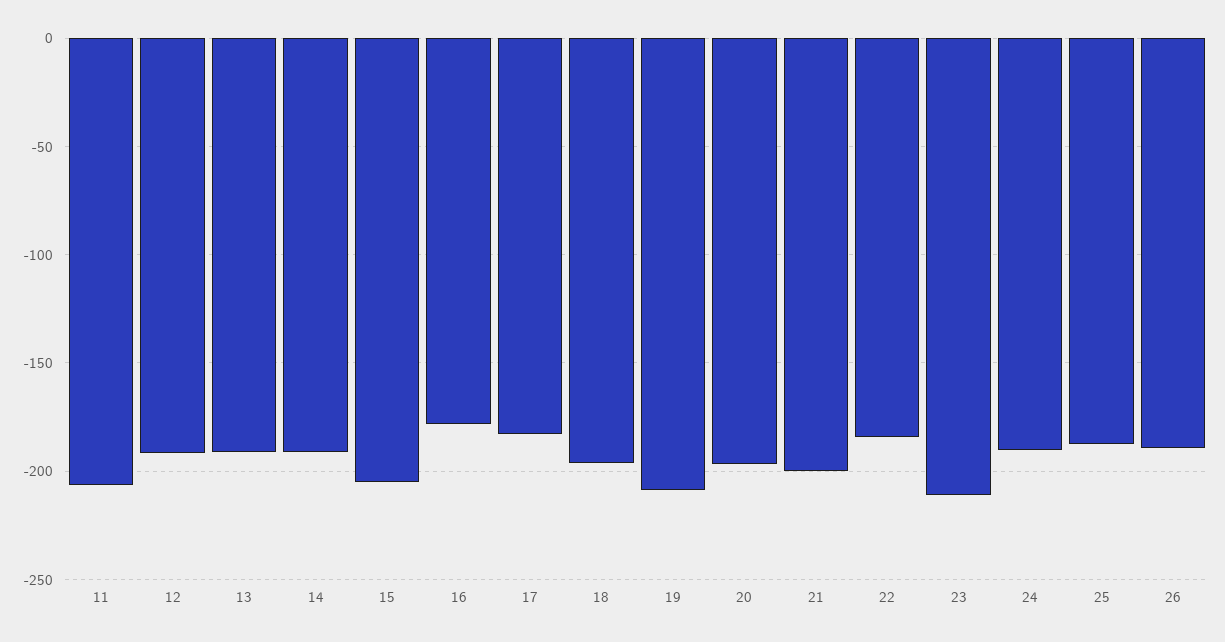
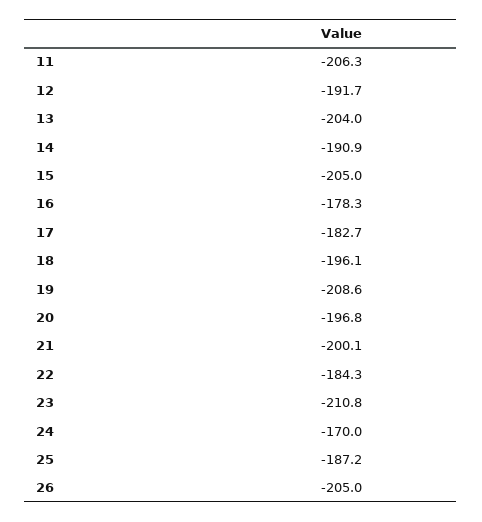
13: -190 -> -204
24: -190 -> -170
26: -190 -> -205

